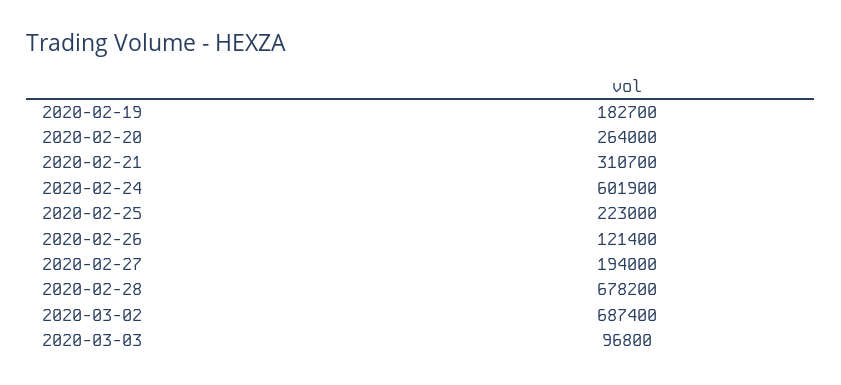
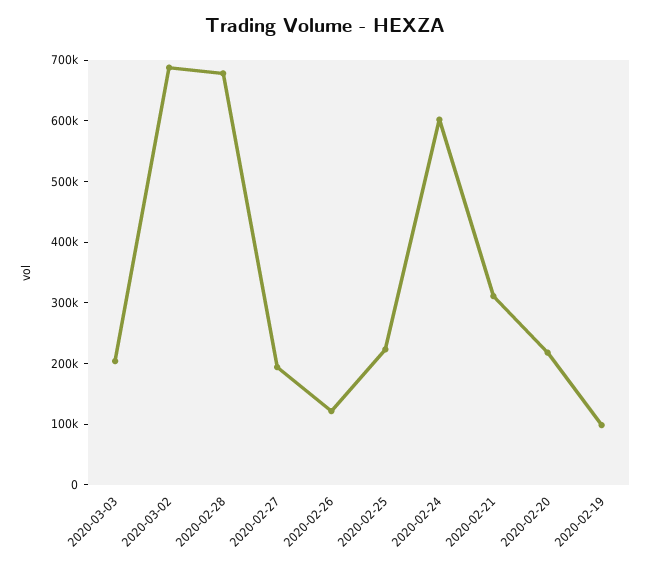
2020-02-19: 182700 -> 100000
2020-02-20: 264000 -> 220000
2020-03-03: 96800 -> 200000

